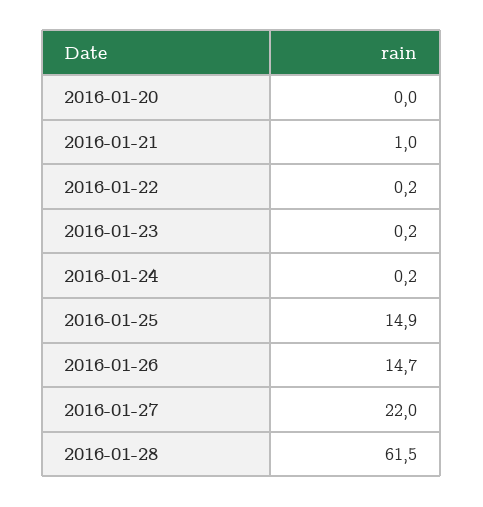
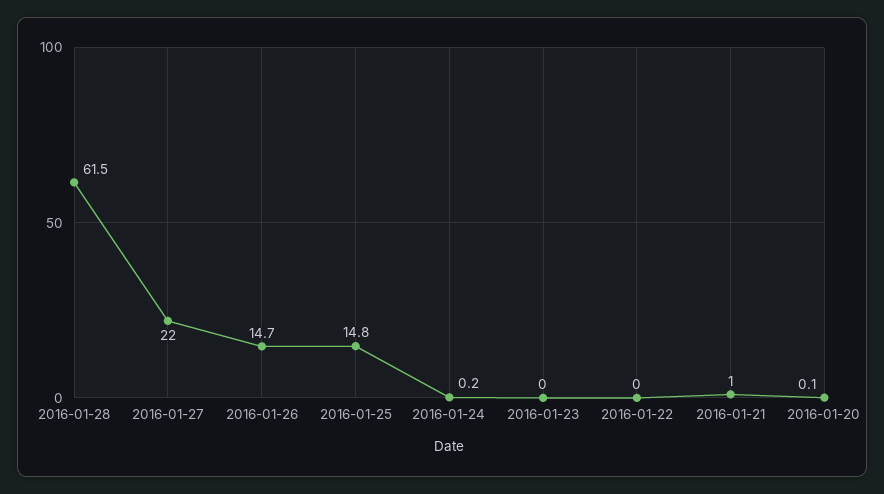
2016-01-20: 0 -> 0.1
2016-01-22: 0.2 -> 0
2016-01-23: 0.2 -> 0
2016-01-25: 14.9 -> 14.8

